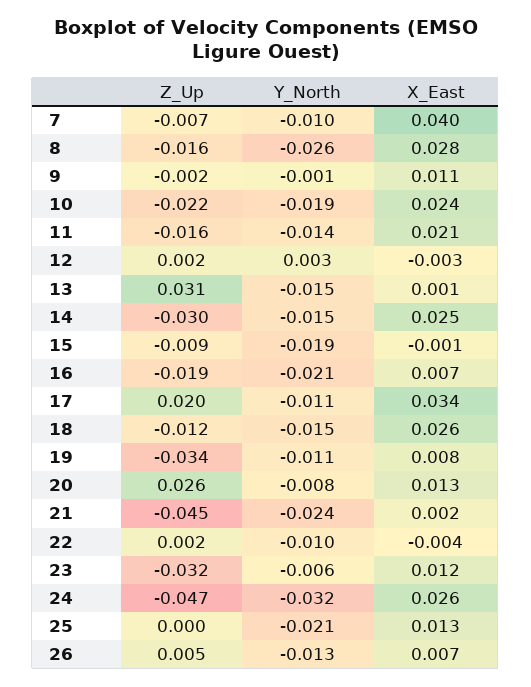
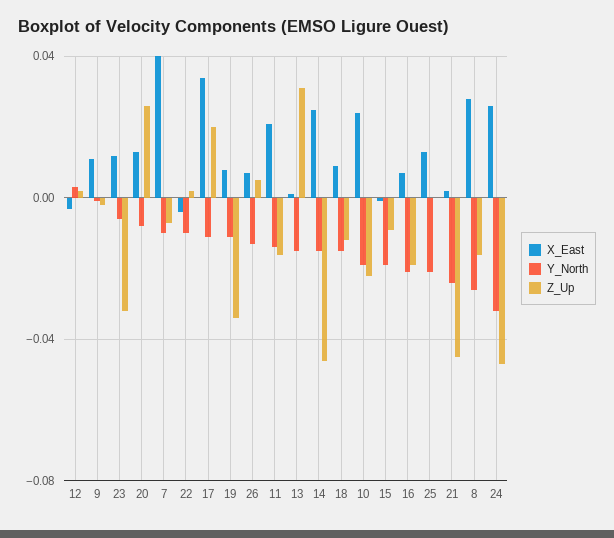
Z_Up, 14: -0.03 -> -0.045
X_East, 18: 0.026 -> 0.01

